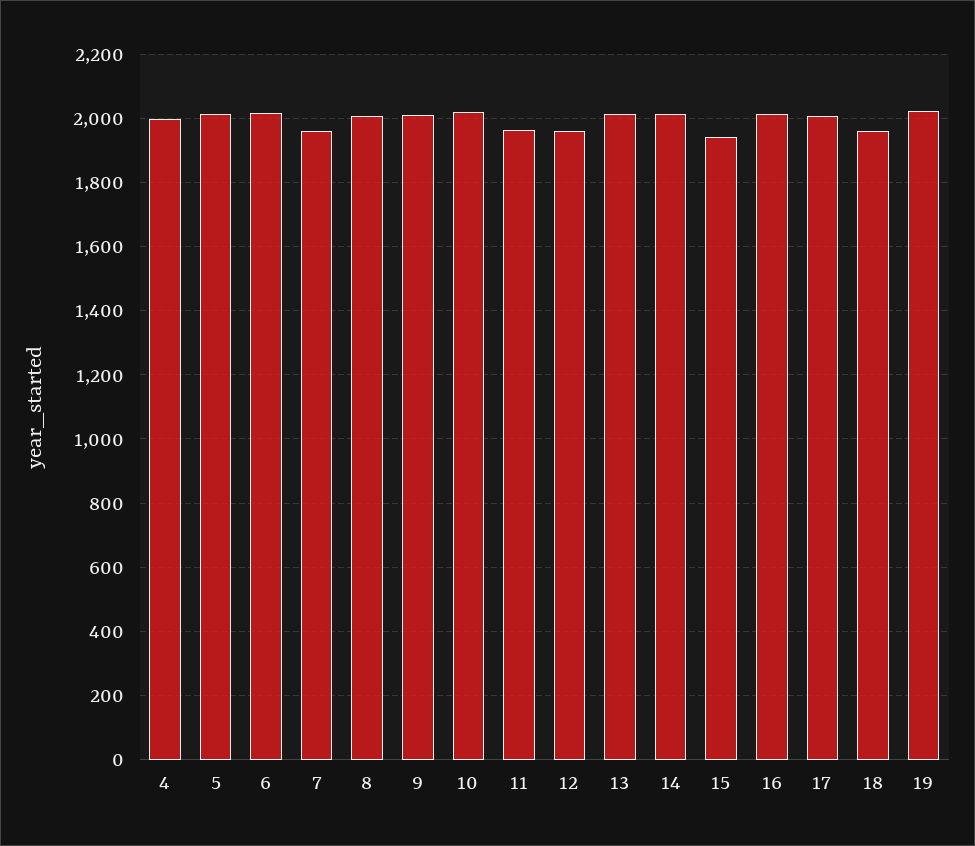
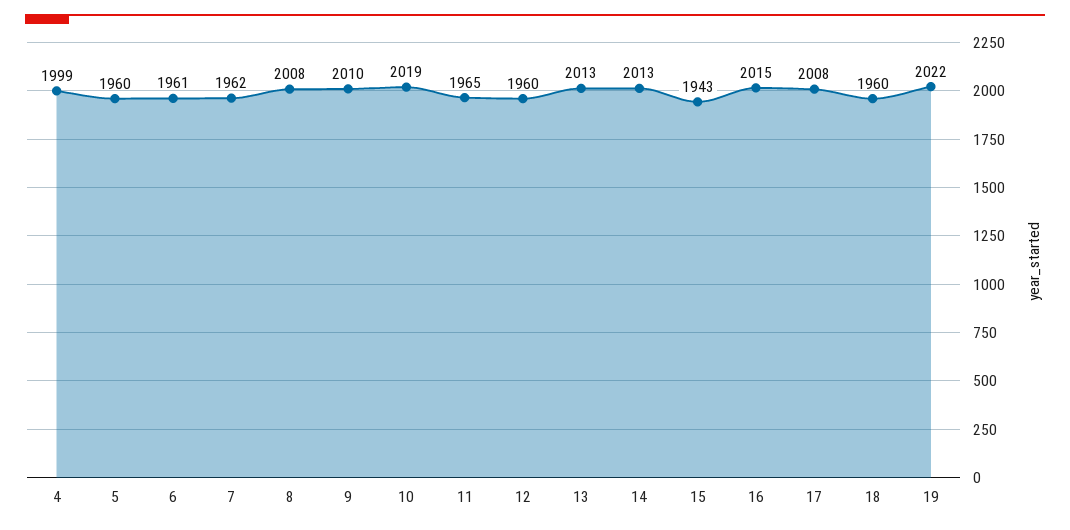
5: 2020 -> 1960
6: 2020 -> 1961

